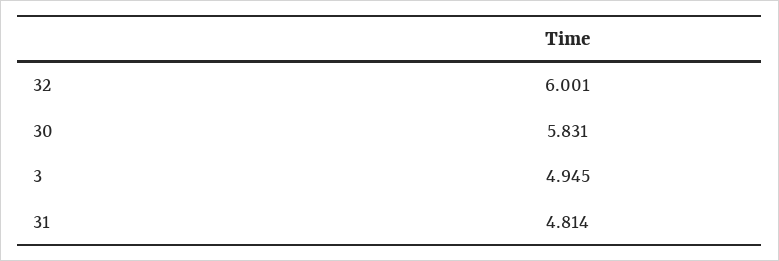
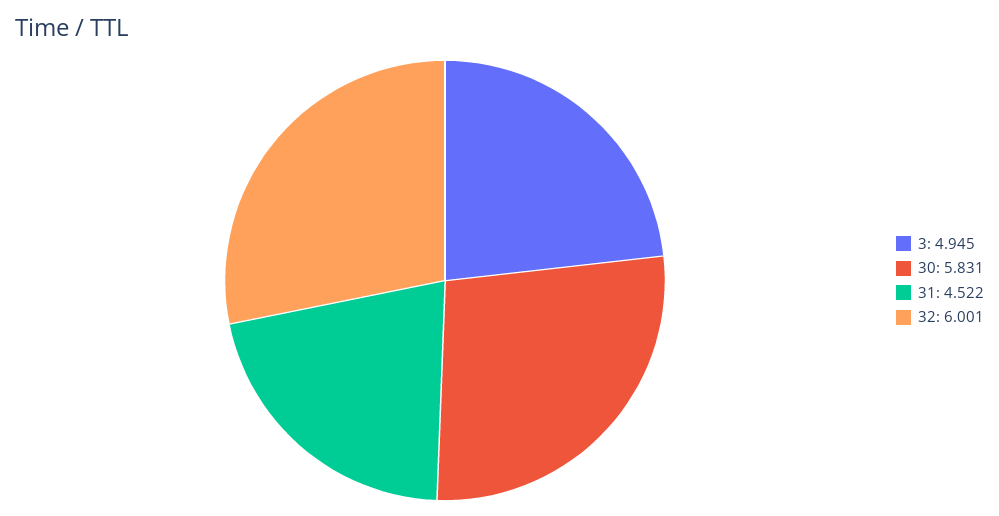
31: 4.814 -> 4.522

